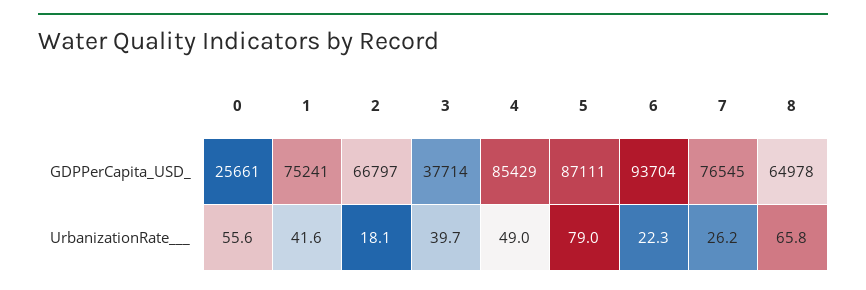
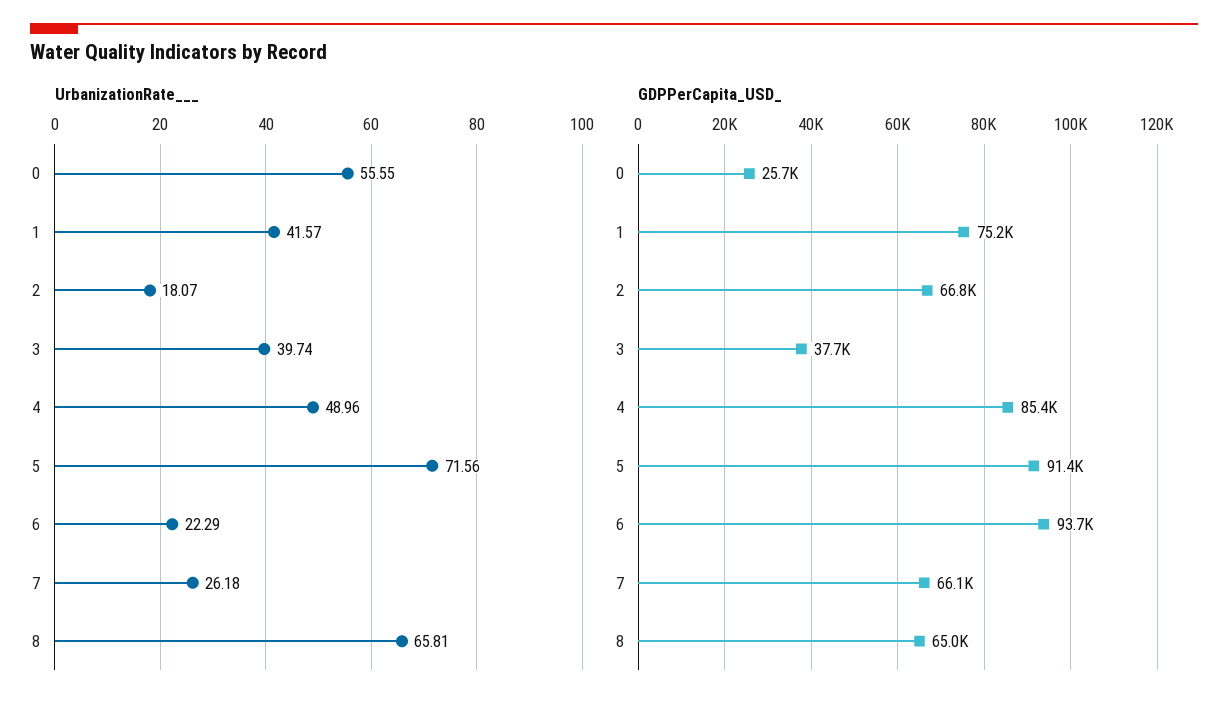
GDPPerCapita_USD_, 5: 87111 -> 91400
GDPPerCapita_USD_, 7: 76545 -> 66100
UrbanizationRate___, 5: 79 -> 71.56

